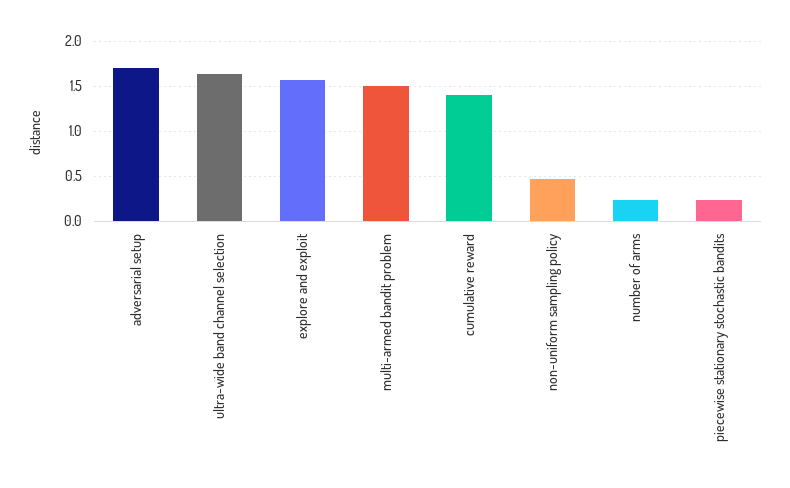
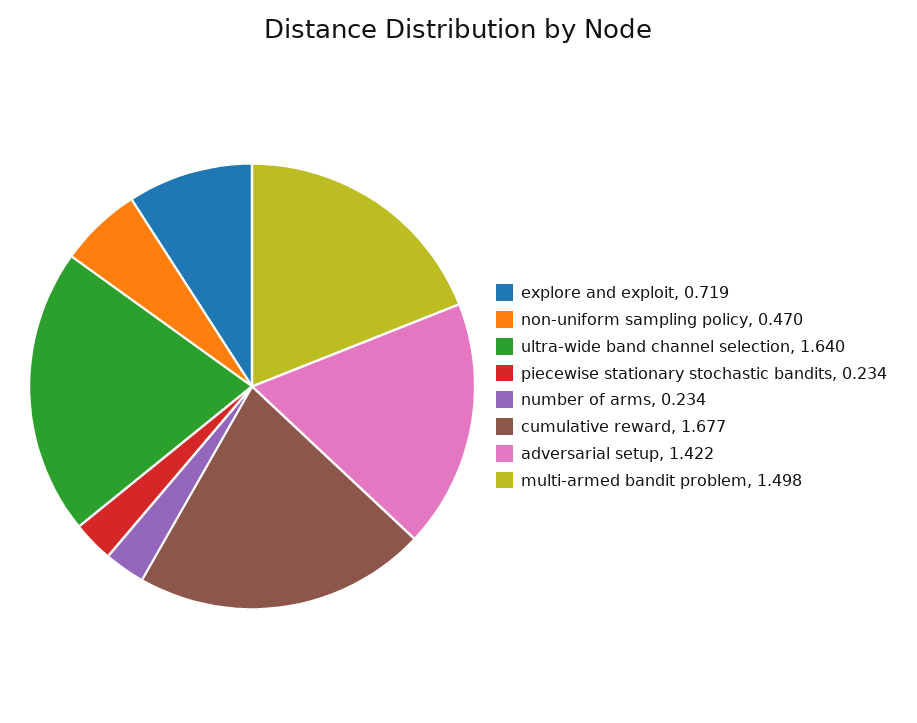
adversarial setup: 1.7 -> 1.422
explore and exploit: 1.6 -> 0.719
cumulative reward: 1.4 -> 1.677

